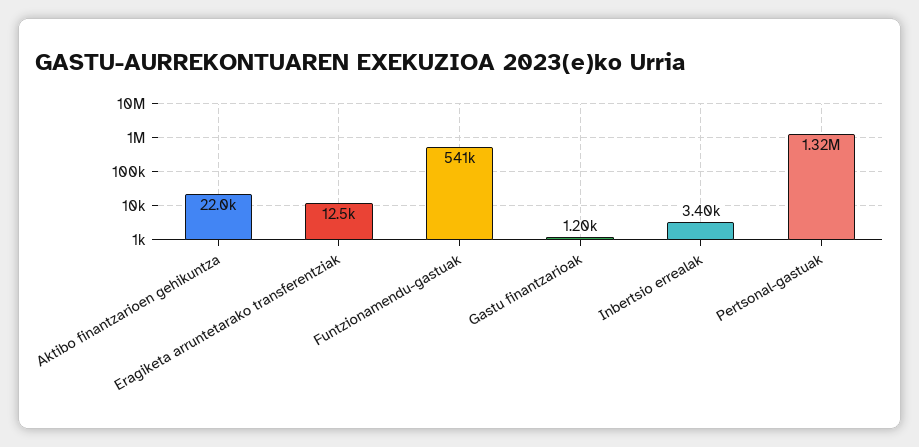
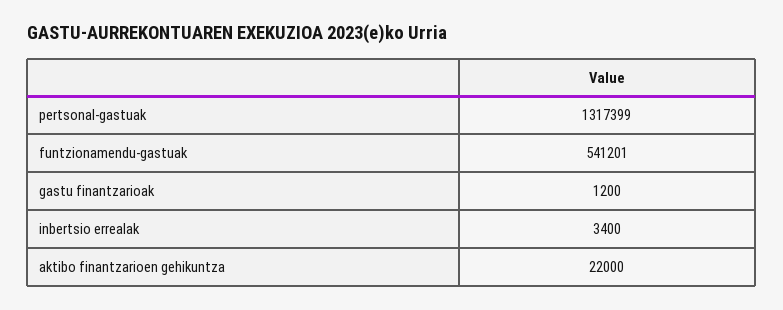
Eragiketa arruntetarako transferentziak: 12500 -> none

